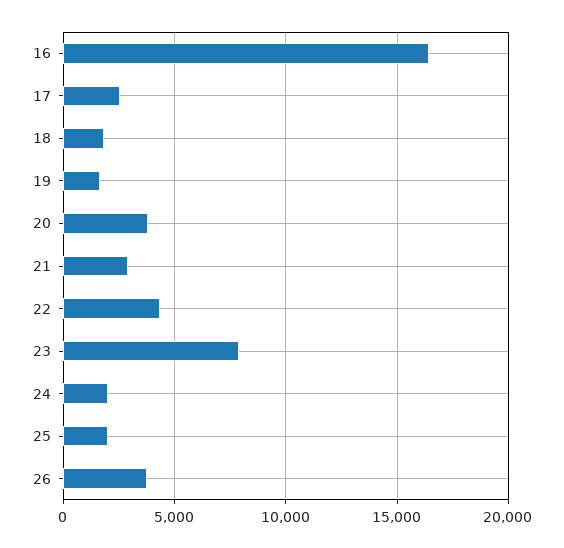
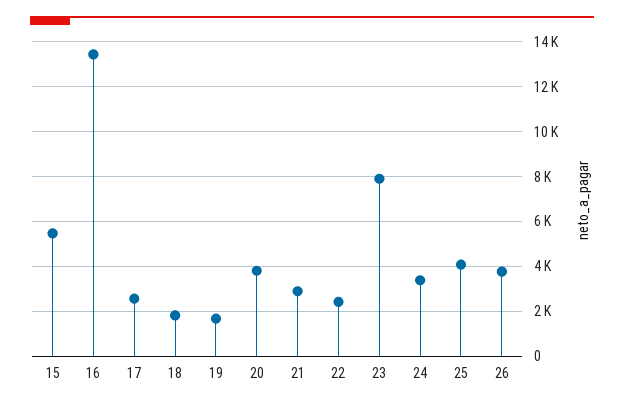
16: 16500 -> 13500
22: 4500 -> 2500
24: 2000 -> 3500
25: 2000 -> 4000
15: none -> 5500

